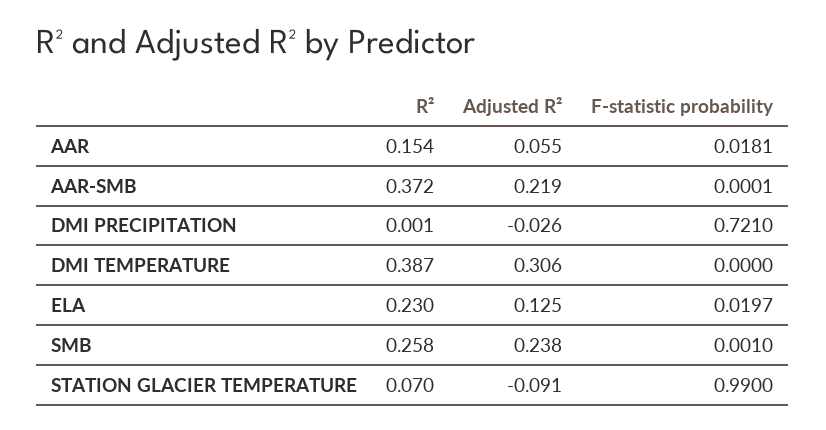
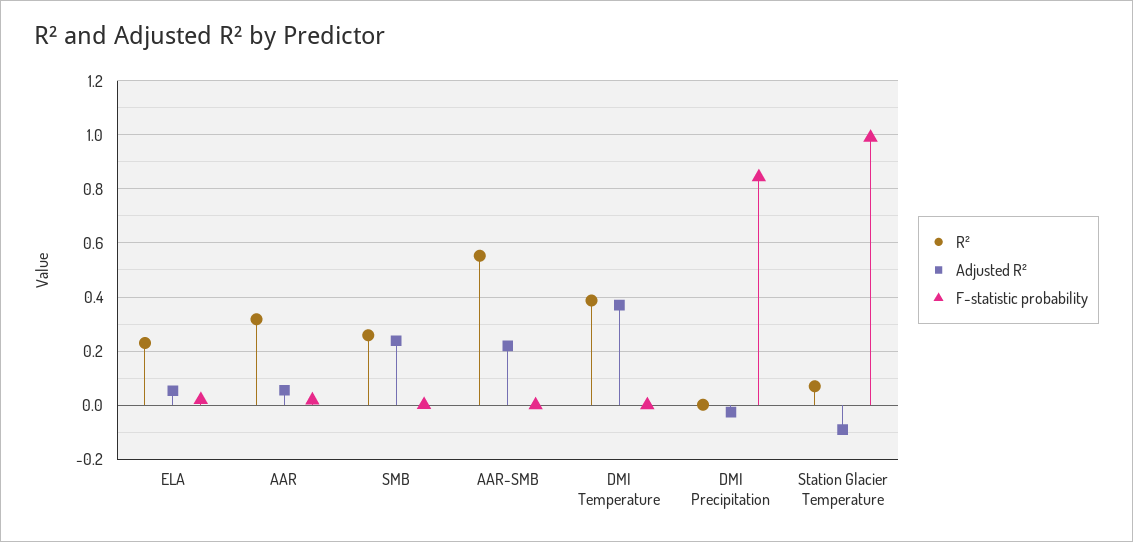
R², AAR: 0.154 -> 0.325
R², AAR-SMB: 0.372 -> 0.55
F-statistic probability, DMI PRECIPITATION: 0.721 -> 0.85
Adjusted R², DMI TEMPERATURE: 0.306 -> 0.375
Adjusted R², ELA: 0.125 -> 0.05

